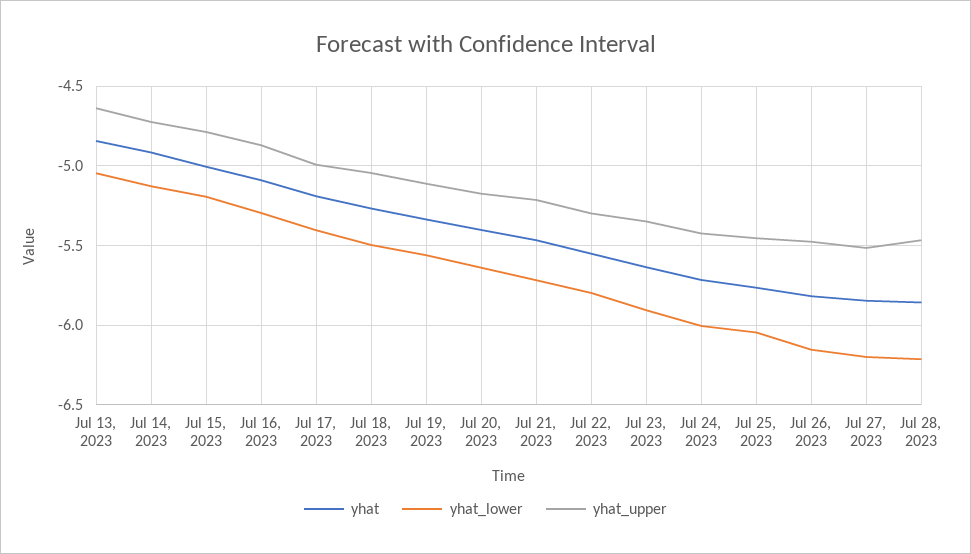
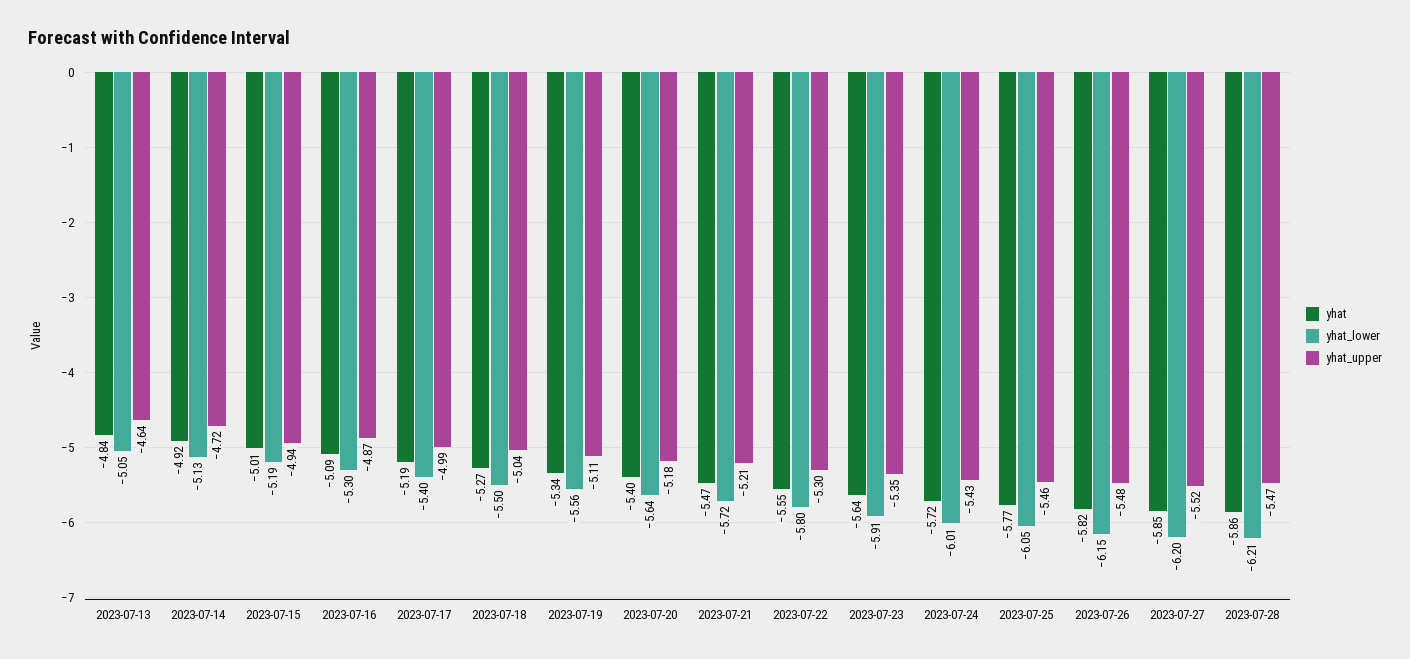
yhat_upper, Jul 15, 2023: -4.8 -> -4.94

